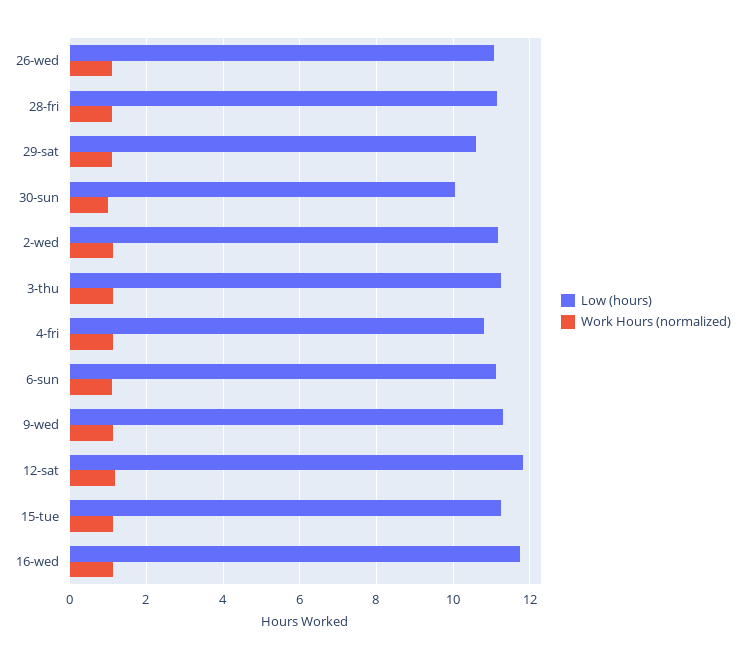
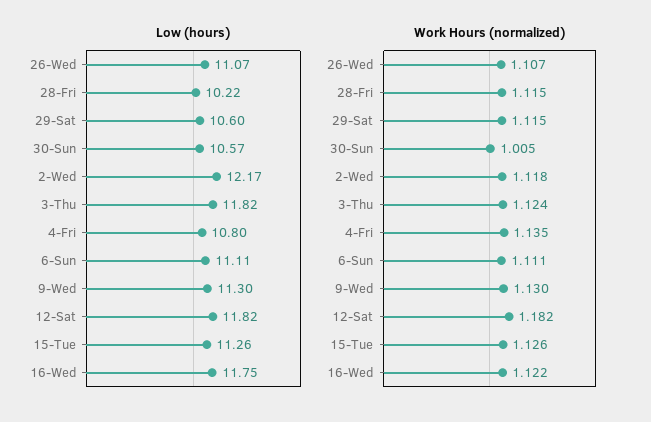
Low (hours), 28-fri: 11.2 -> 10.22
Low (hours), 30-sun: 10 -> 10.57
Low (hours), 2-wed: 11.2 -> 12.17
Low (hours), 3-thu: 11.2 -> 11.82

